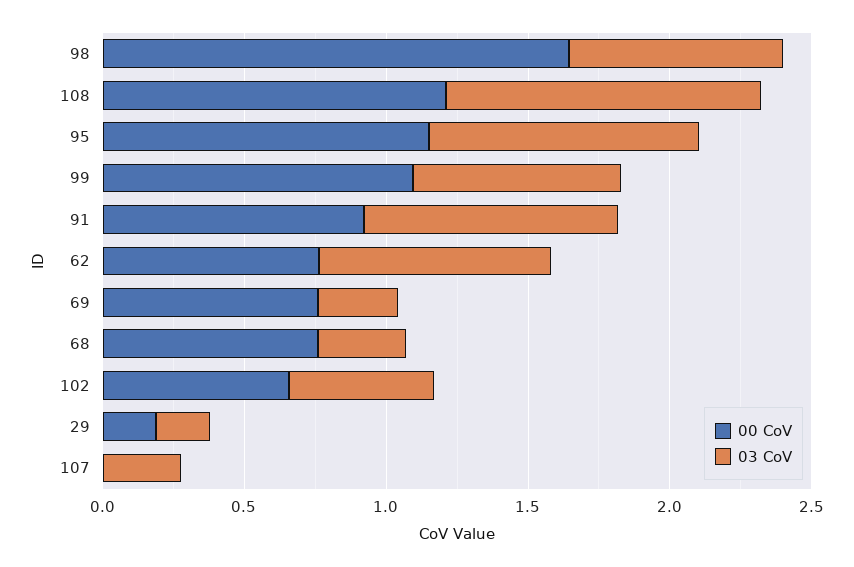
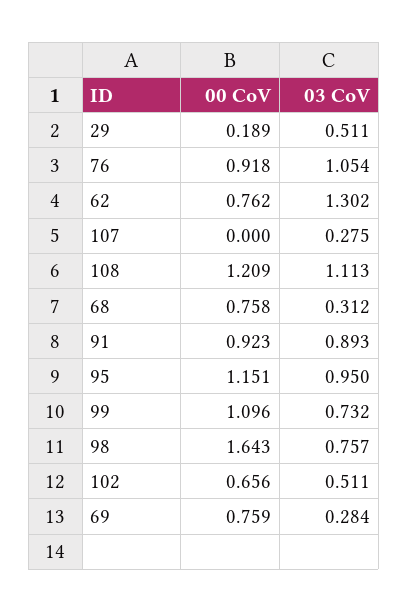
03 CoV, 62: 0.8 -> 1.302
03 CoV, 29: 0.2 -> 0.511
00 CoV, 76: none -> 0.918
03 CoV, 76: none -> 1.054

